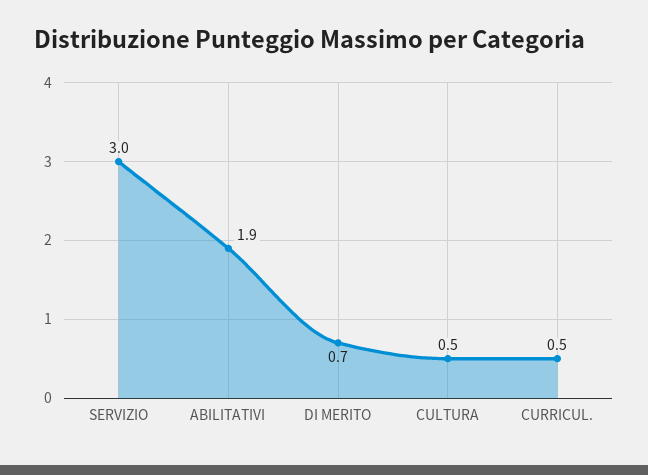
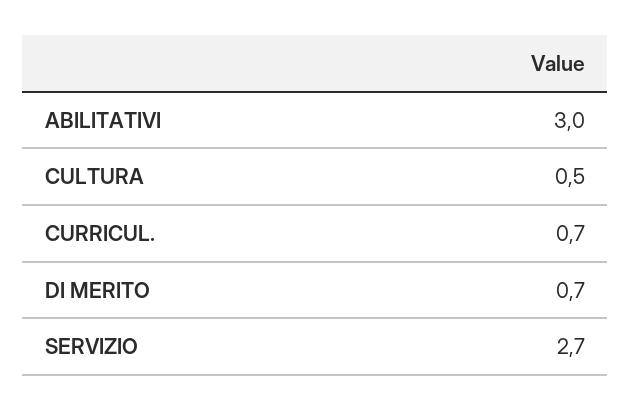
SERVIZIO: 3 -> 2.7
ABILITATIVI: 1.9 -> 3
CURRICUL.: 0.5 -> 0.7

